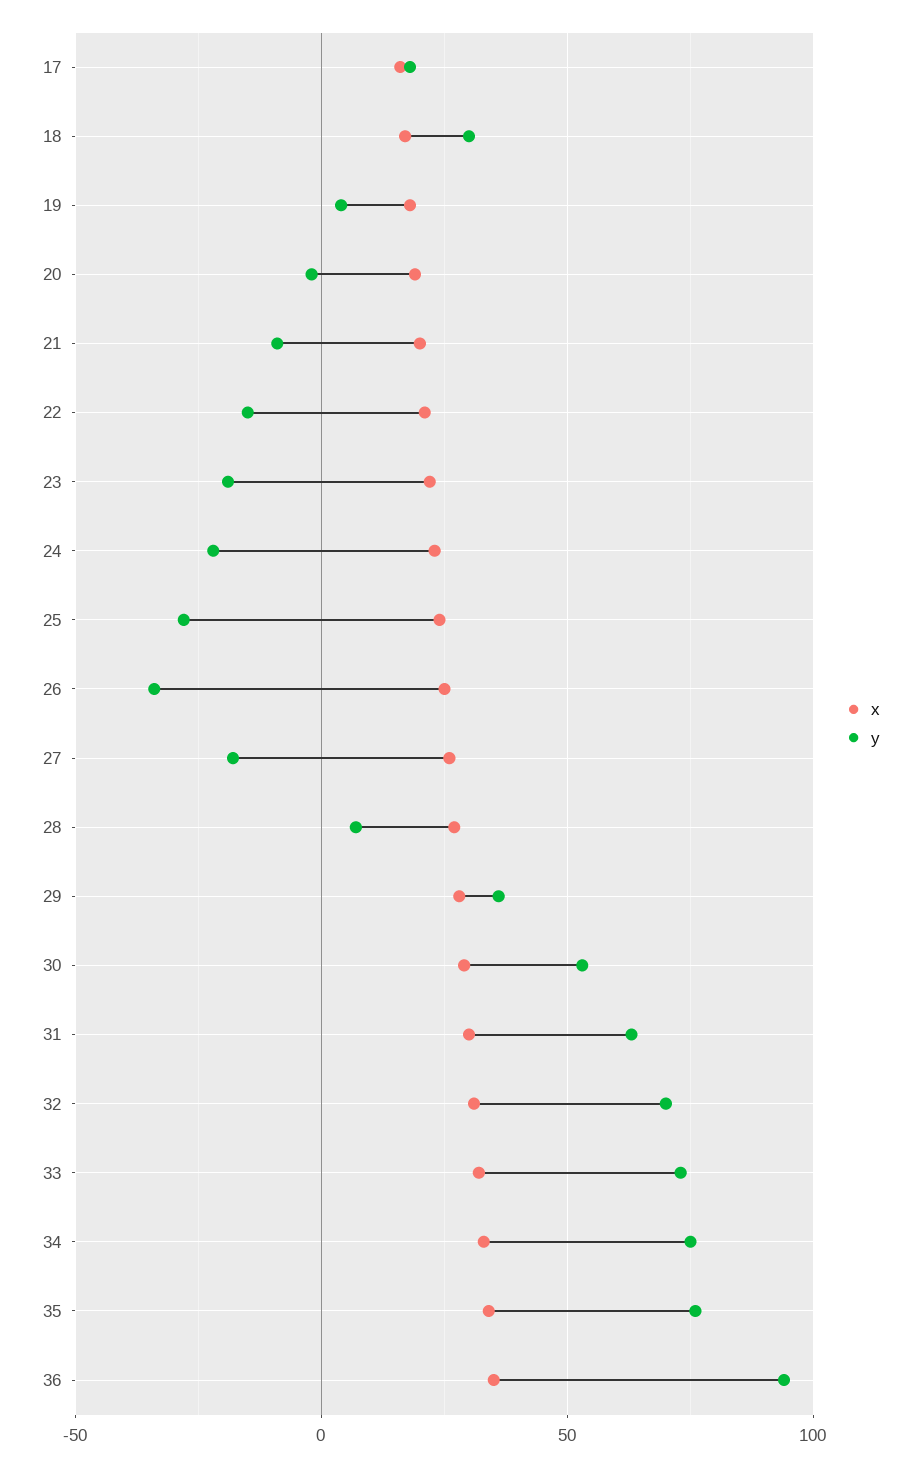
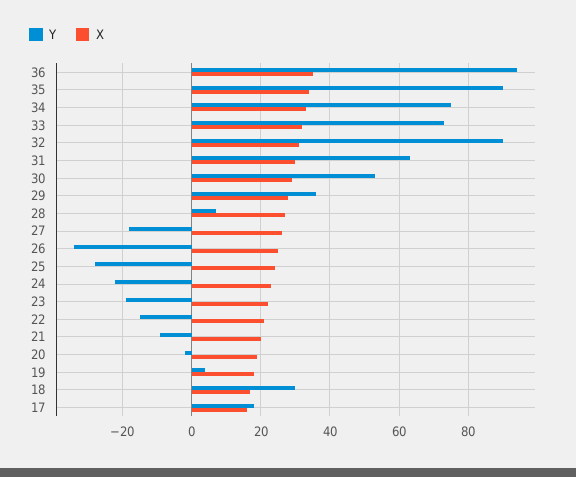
y, 32: 70 -> 90
y, 35: 75 -> 90

